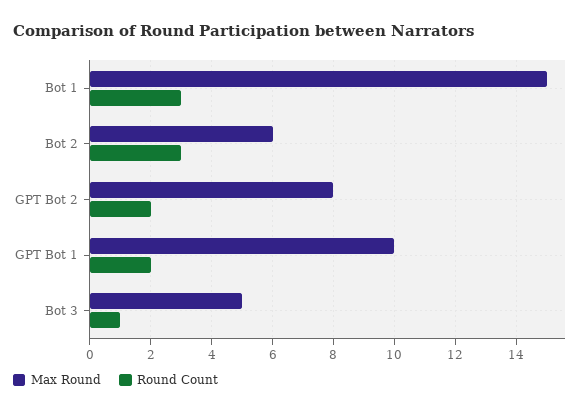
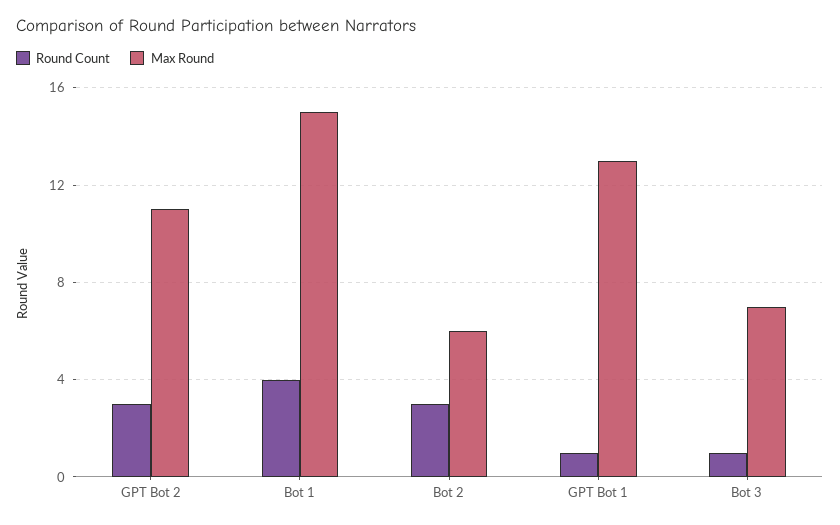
Round Count, Bot 1: 3 -> 4
Max Round, GPT Bot 2: 8 -> 11
Round Count, GPT Bot 2: 2 -> 3
Max Round, GPT Bot 1: 10 -> 13
Round Count, GPT Bot 1: 2 -> 1
Max Round, Bot 3: 5 -> 7

